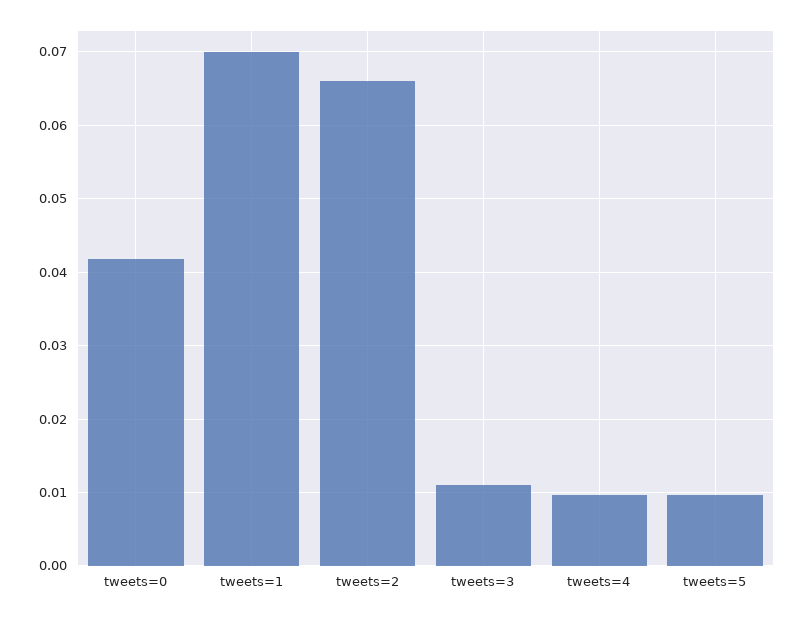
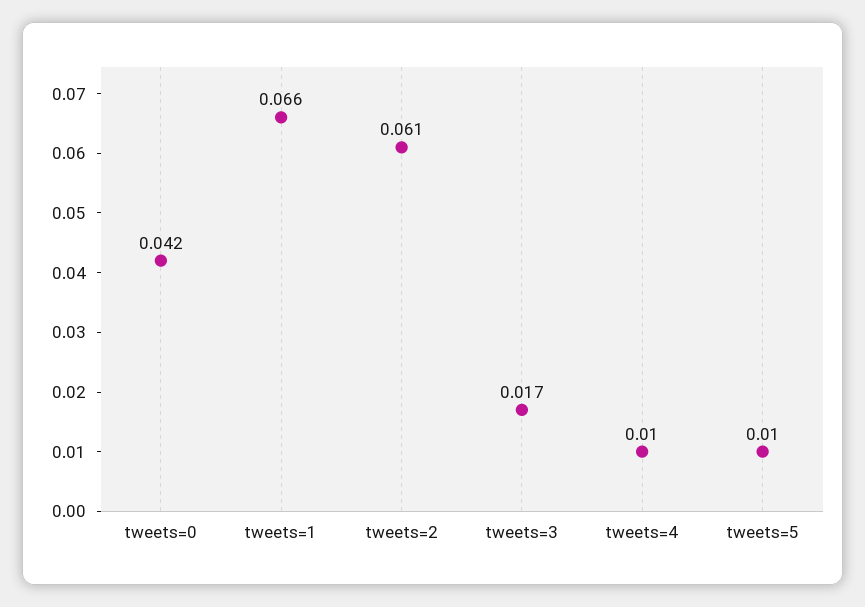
tweets=1: 0.07 -> 0.066
tweets=2: 0.066 -> 0.061
tweets=3: 0.011 -> 0.017

